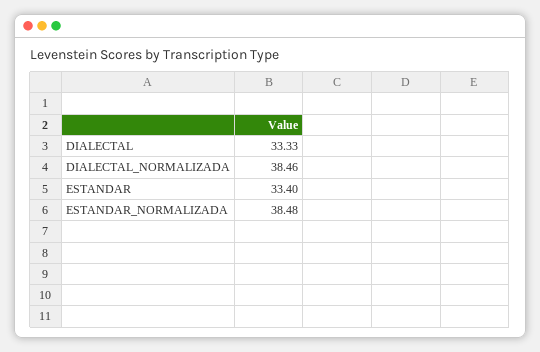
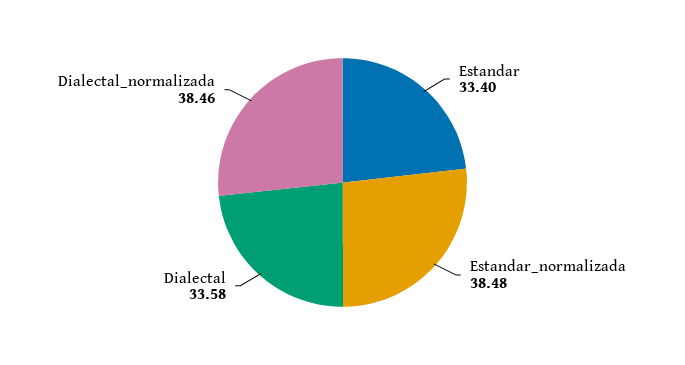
DIALECTAL: 33.33 -> 33.58

